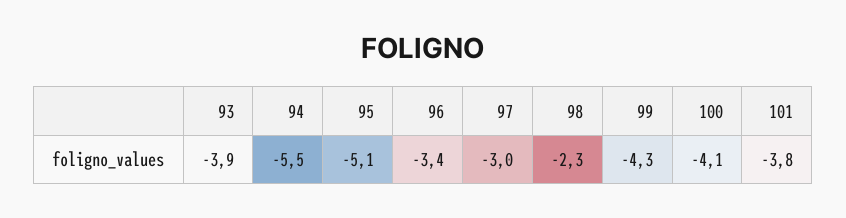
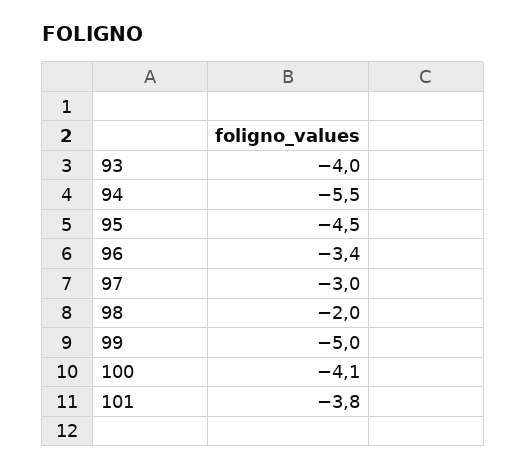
93: -3.9 -> -4
95: -5.1 -> -4.5
98: -2.3 -> -2
99: -4.3 -> -5

